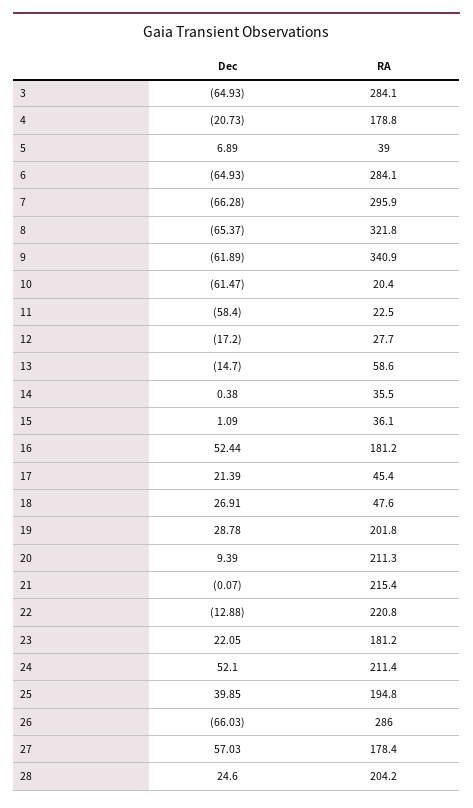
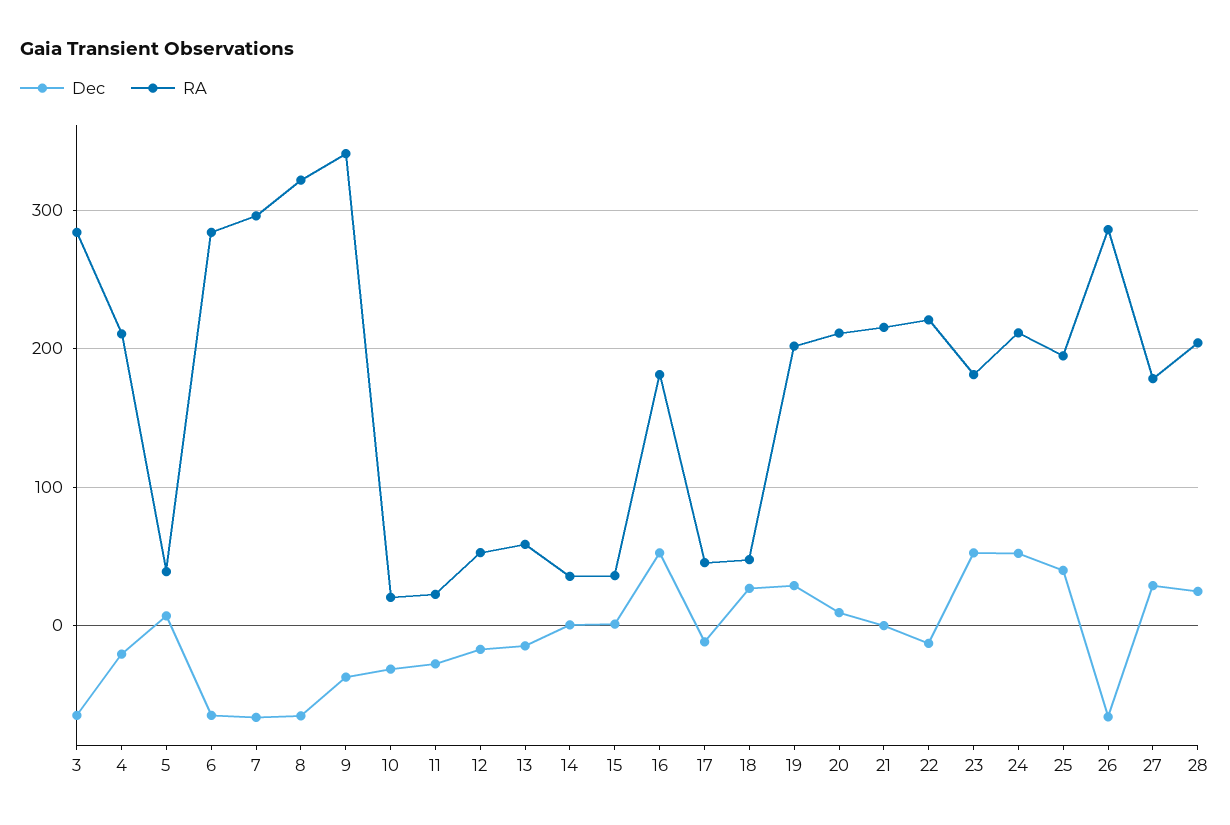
RA, 4: 178.8 -> 210
Dec, 9: -61.89 -> -40
Dec, 10: -61.47 -> -30
Dec, 11: -58.4 -> -30
RA, 12: 27.7 -> 50
Dec, 17: 21.39 -> -10
Dec, 23: 22.05 -> 50
Dec, 27: 57.03 -> 30

